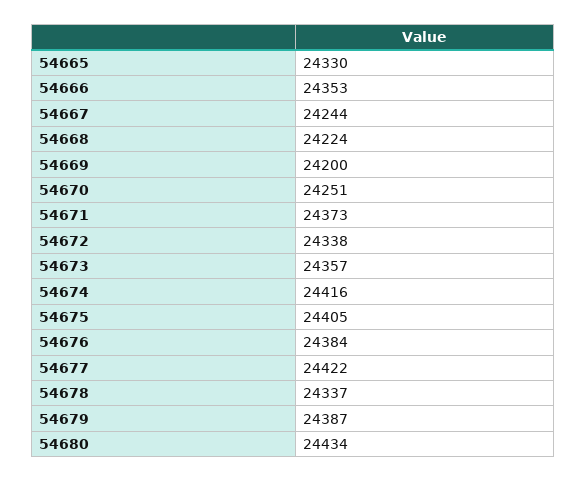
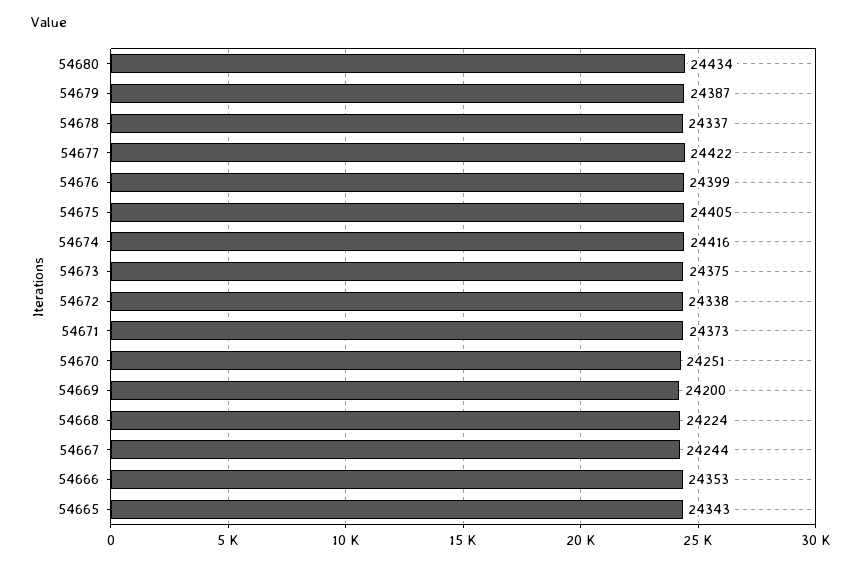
54665: 24330 -> 24343
54673: 24357 -> 24375
54676: 24384 -> 24399

